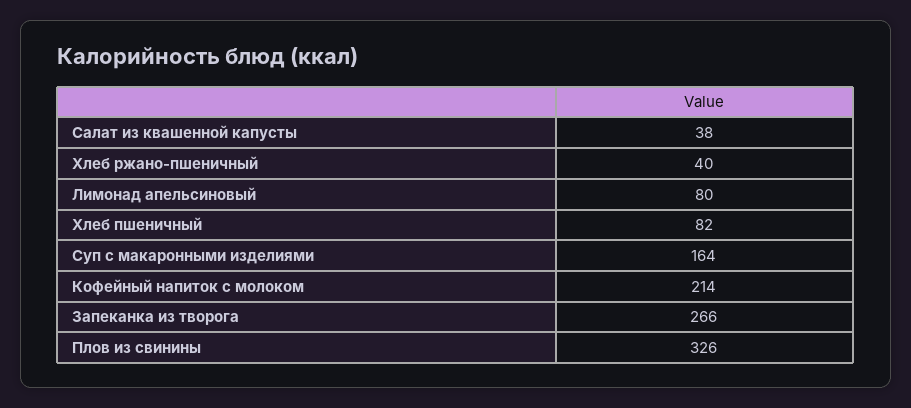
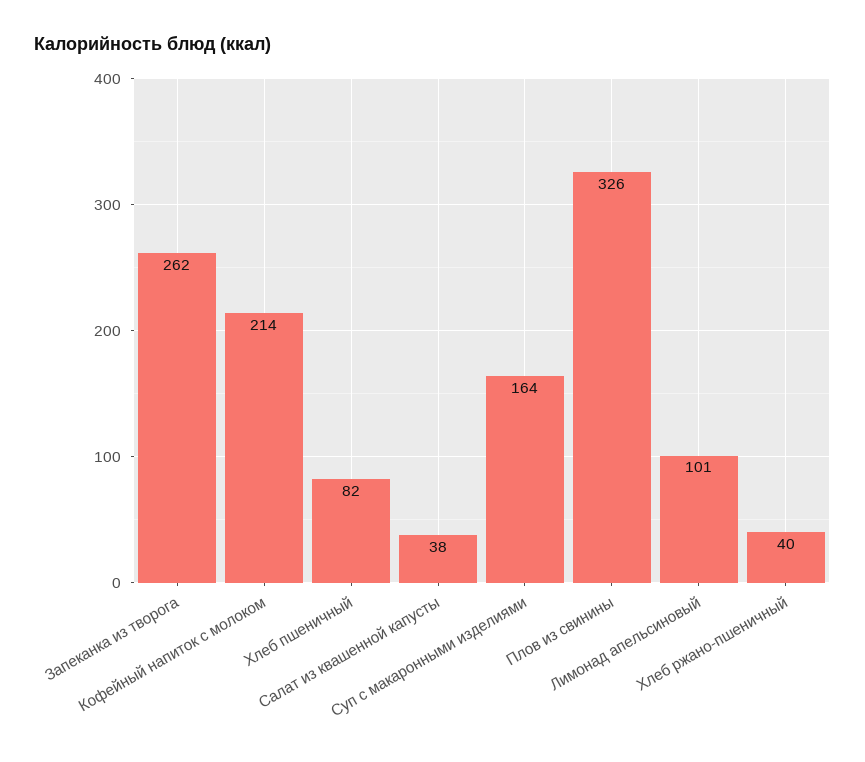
Лимонад апельсиновый: 80 -> 101
Запеканка из творога: 266 -> 262

